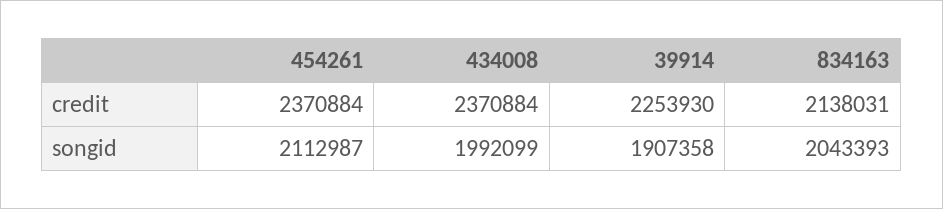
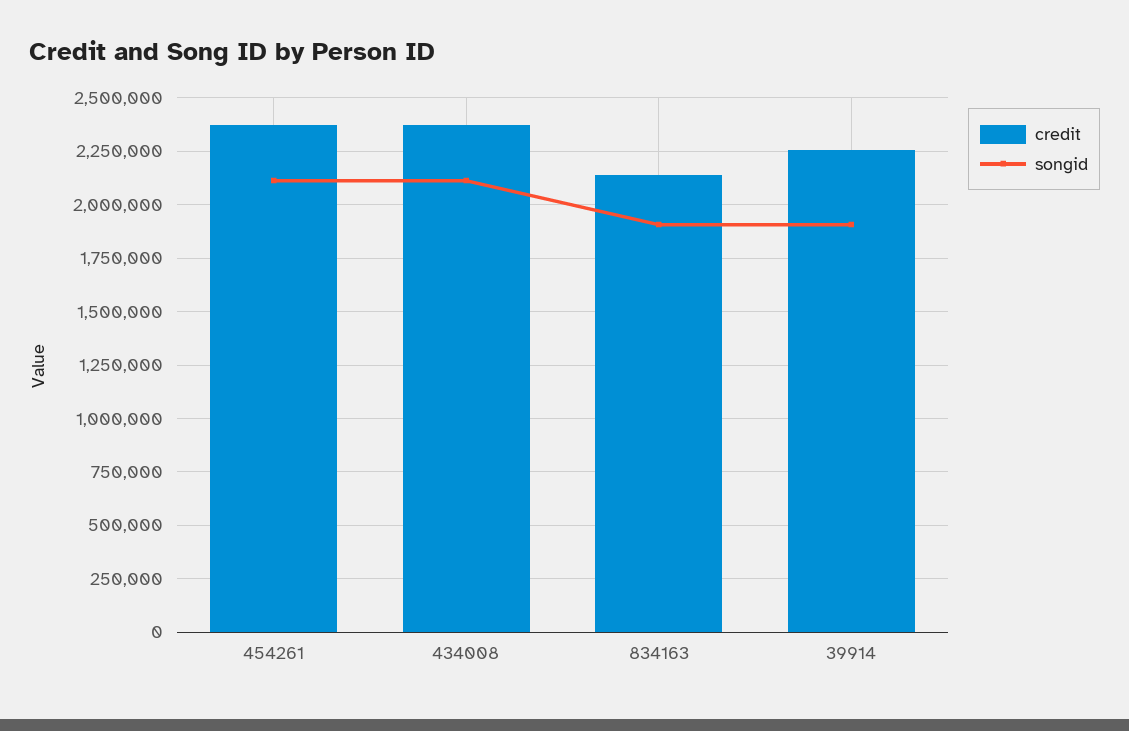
songid, 434008: 1992099 -> 2100000
songid, 834163: 2043393 -> 1900000

